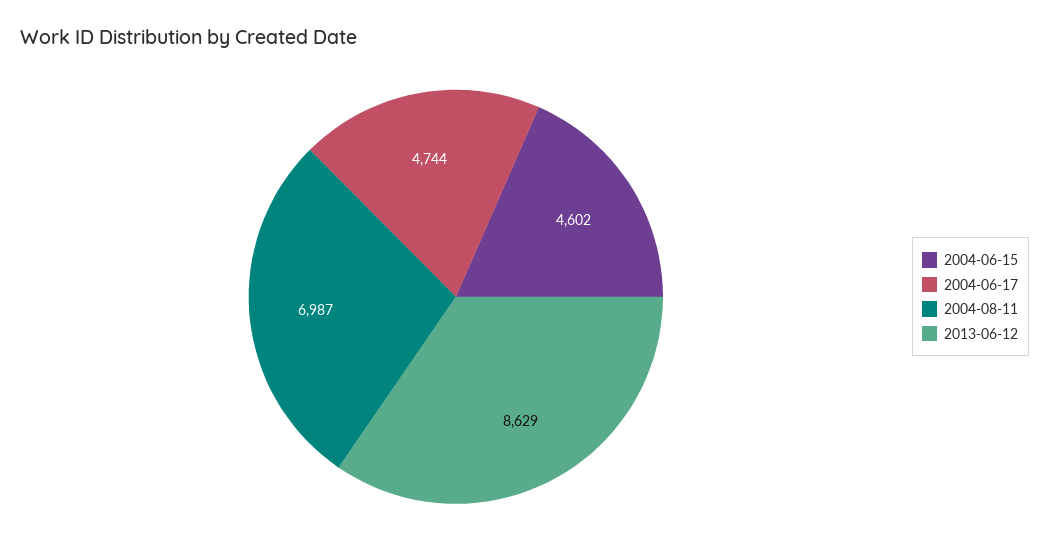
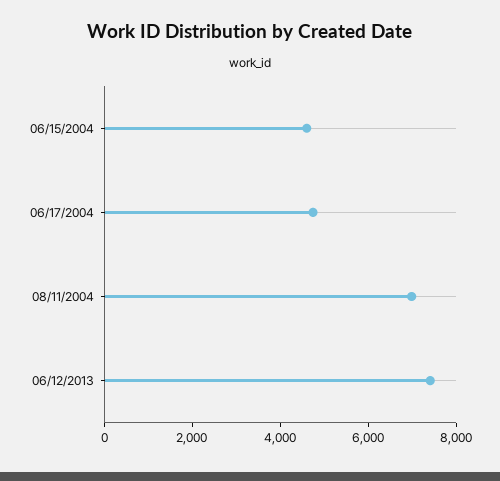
2013-06-12: 8629 -> 7500

